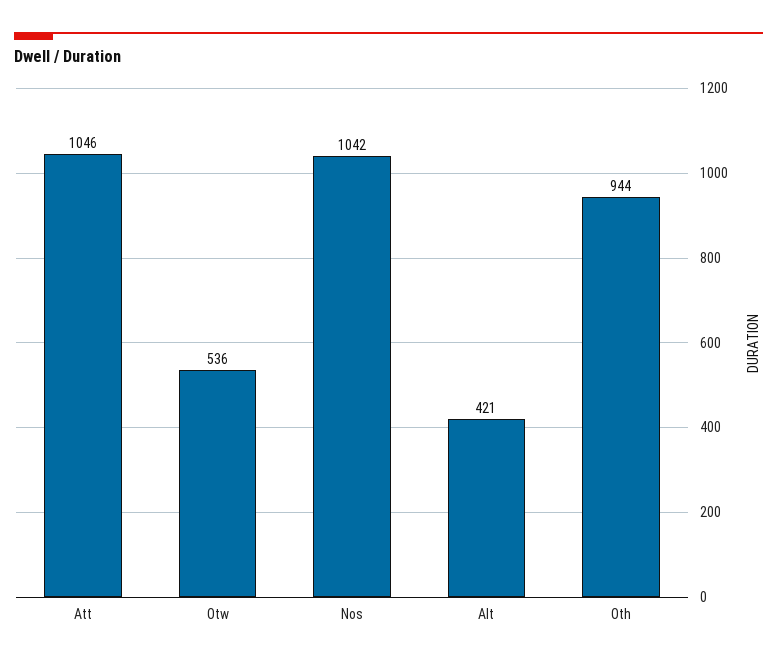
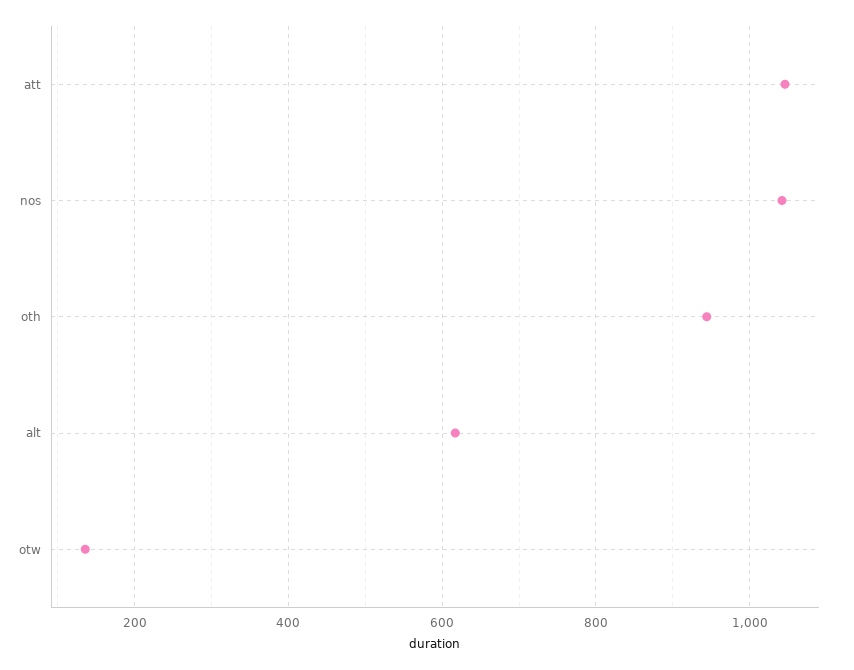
Otw: 536 -> 140
Alt: 421 -> 620

